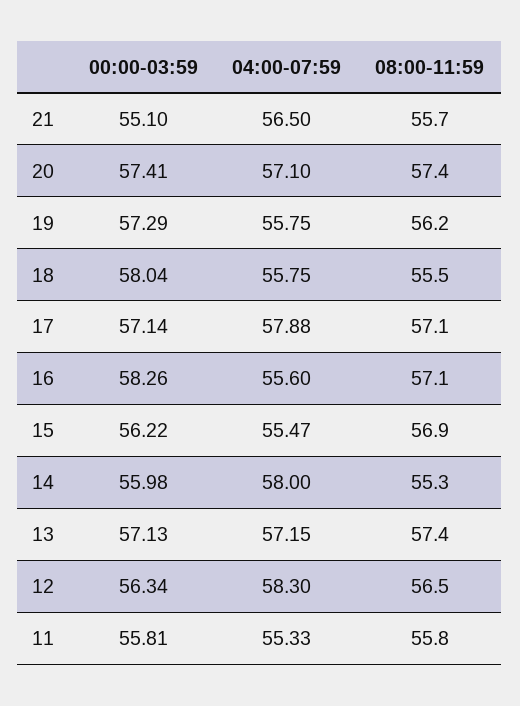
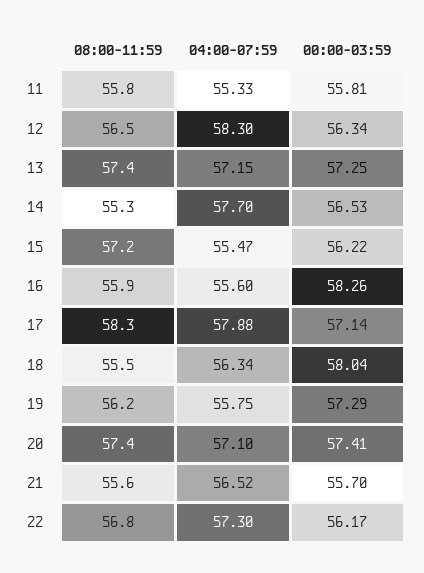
00:00-03:59, 21: 55.1 -> 55.7
04:00-07:59, 21: 56.5 -> 56.52
08:00-11:59, 21: 55.7 -> 55.6
04:00-07:59, 18: 55.75 -> 56.34
08:00-11:59, 17: 57.1 -> 58.3
08:00-11:59, 16: 57.1 -> 55.9
08:00-11:59, 15: 56.9 -> 57.2
00:00-03:59, 14: 55.98 -> 56.53
04:00-07:59, 14: 58 -> 57.7
00:00-03:59, 13: 57.13 -> 57.25
08:00-11:59, 22: none -> 56.8
04:00-07:59, 22: none -> 57.3
00:00-03:59, 22: none -> 56.17

